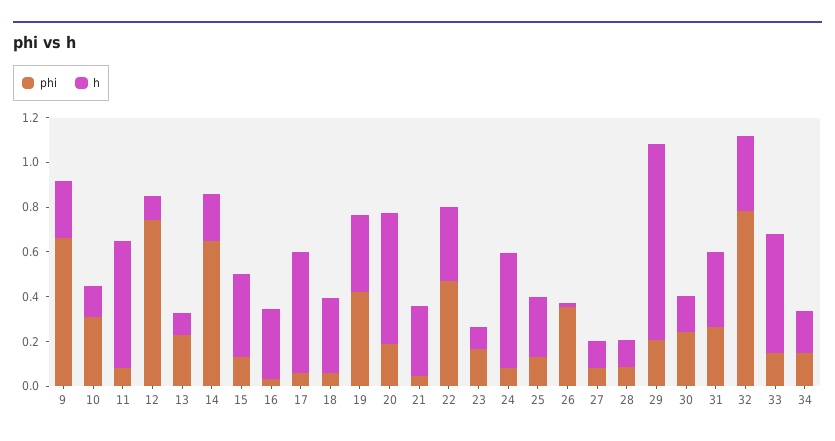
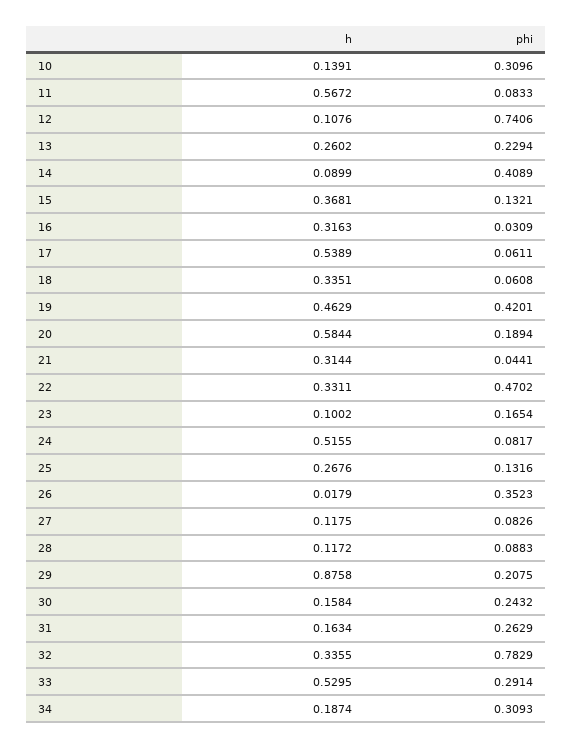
phi, 9: 0.65 -> none
h, 9: 0.25 -> none
h, 13: 0.1 -> 0.2602
phi, 14: 0.65 -> 0.4089
h, 14: 0.2 -> 0.0899
h, 19: 0.35 -> 0.4629
h, 31: 0.35 -> 0.1634
phi, 33: 0.15 -> 0.2914
phi, 34: 0.15 -> 0.3093

